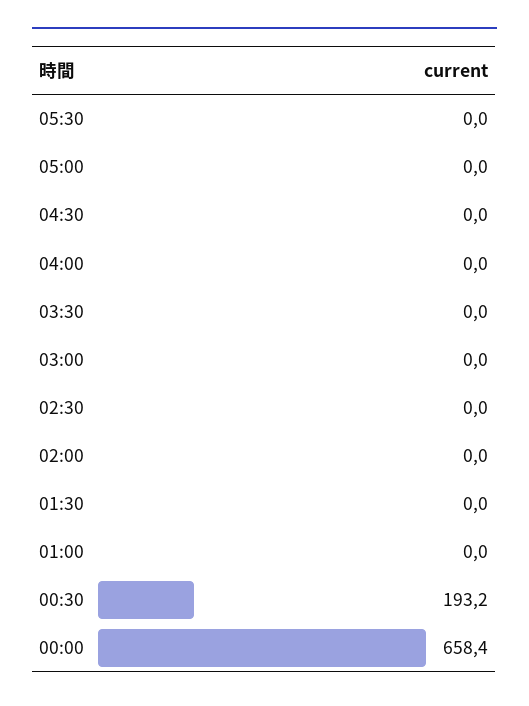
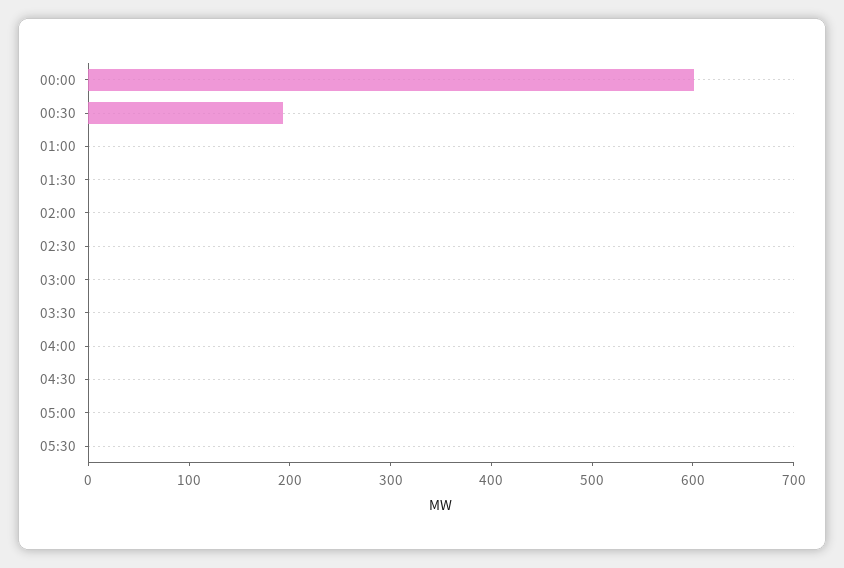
00:00: 658.4 -> 600

